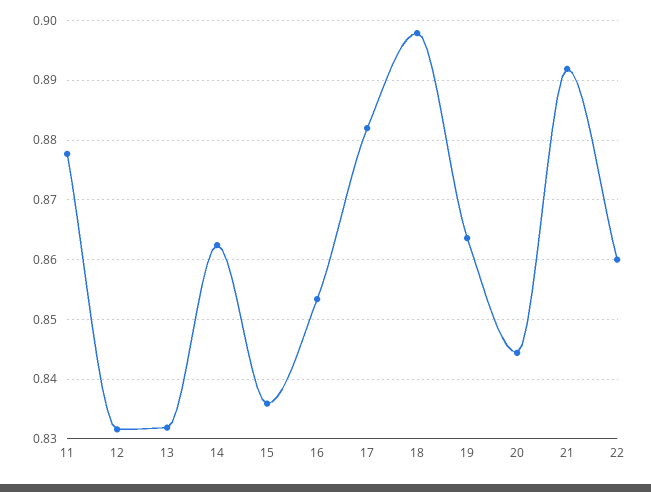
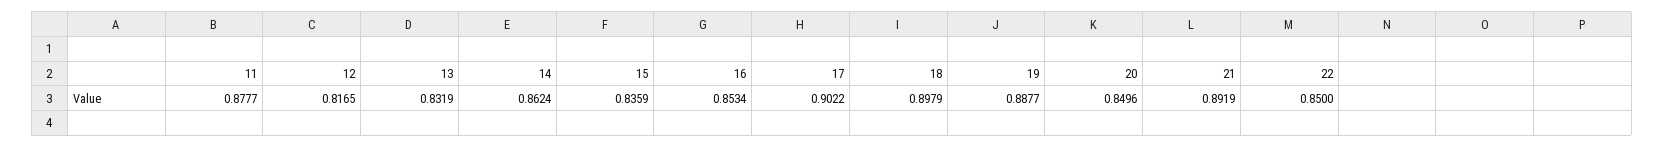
12: 0.832 -> 0.8165
17: 0.882 -> 0.9022
19: 0.864 -> 0.8877
20: 0.844 -> 0.8496
22: 0.86 -> 0.85

